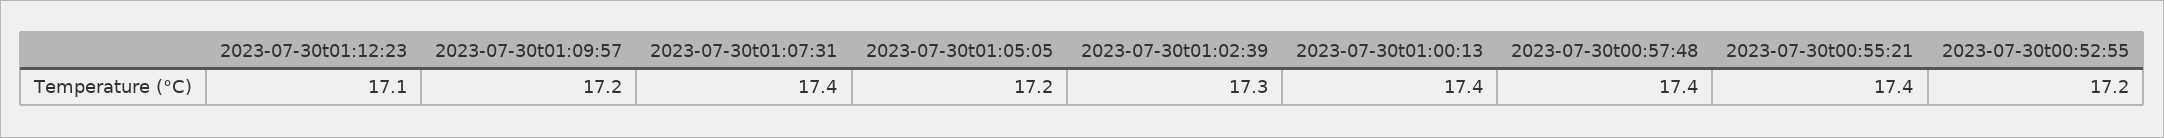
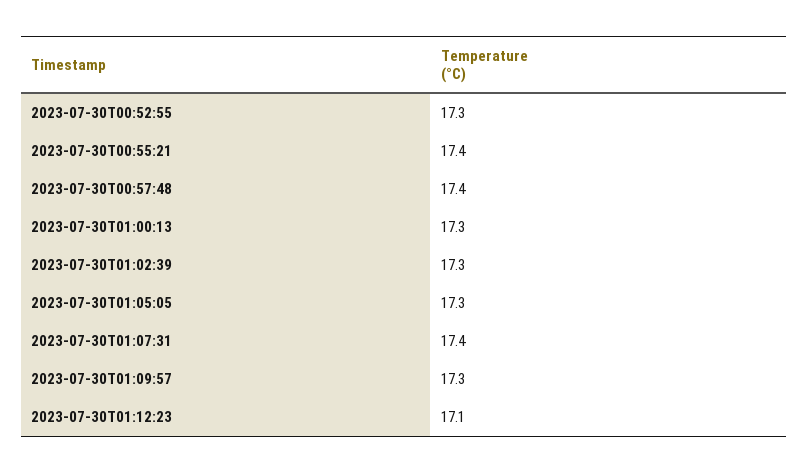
2023-07-30t01:09:57: 17.2 -> 17.3
2023-07-30t01:05:05: 17.2 -> 17.3
2023-07-30t01:00:13: 17.4 -> 17.3
2023-07-30t00:52:55: 17.2 -> 17.3

